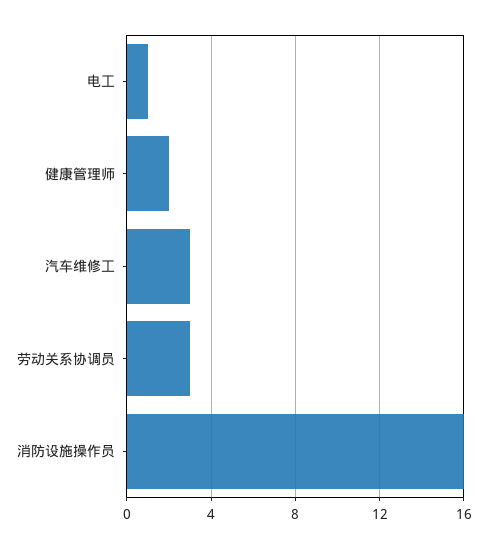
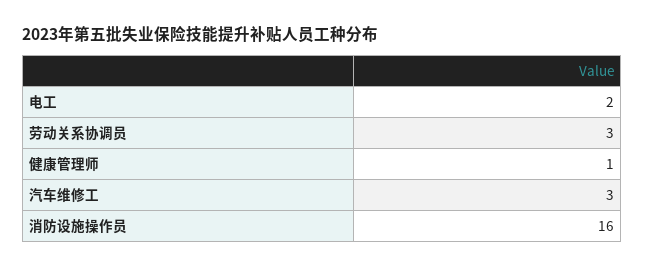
电工: 1 -> 2
健康管理师: 2 -> 1

